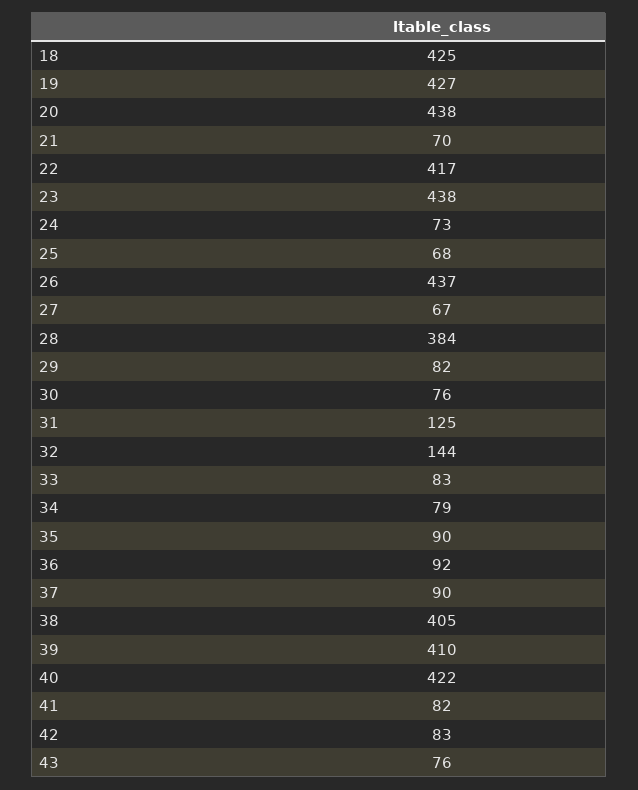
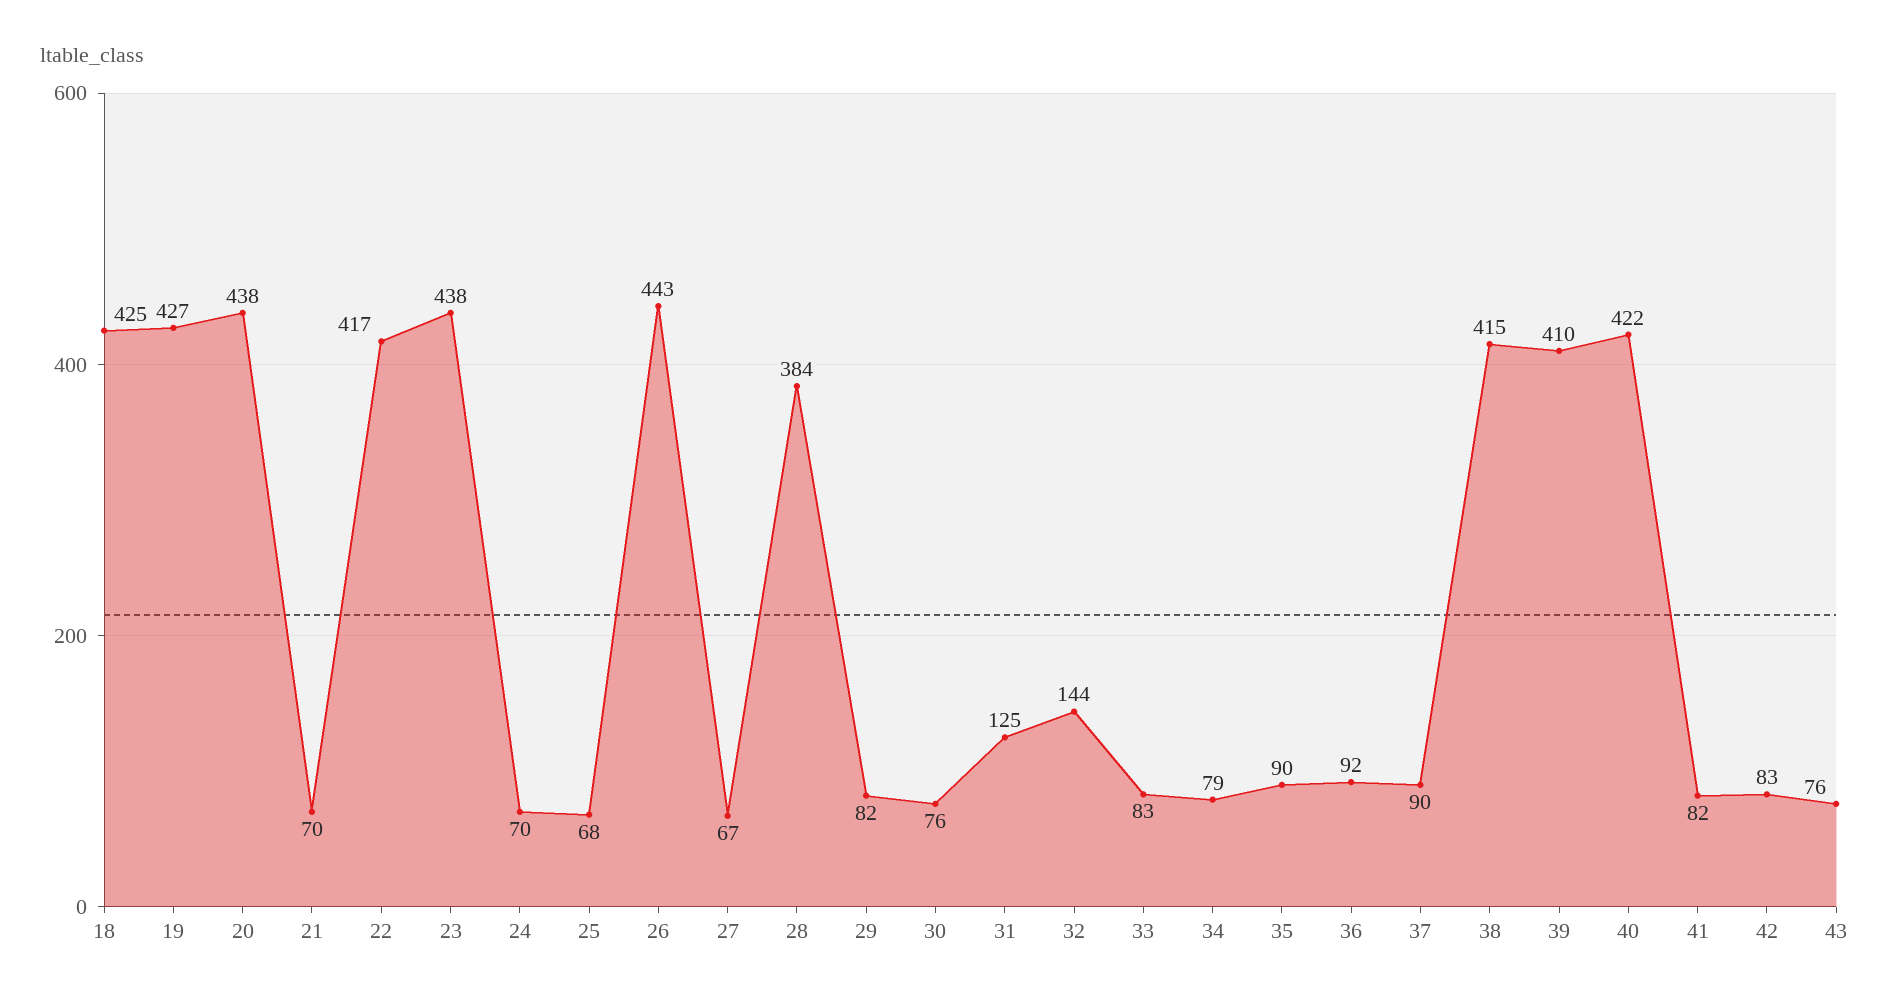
24: 73 -> 70
26: 437 -> 443
38: 405 -> 415

